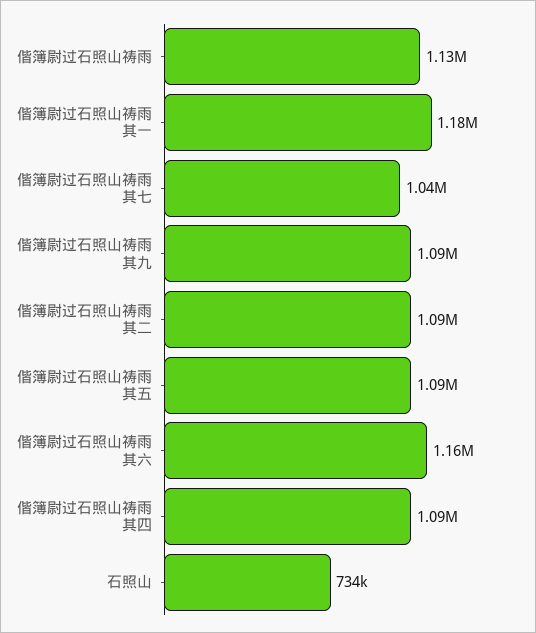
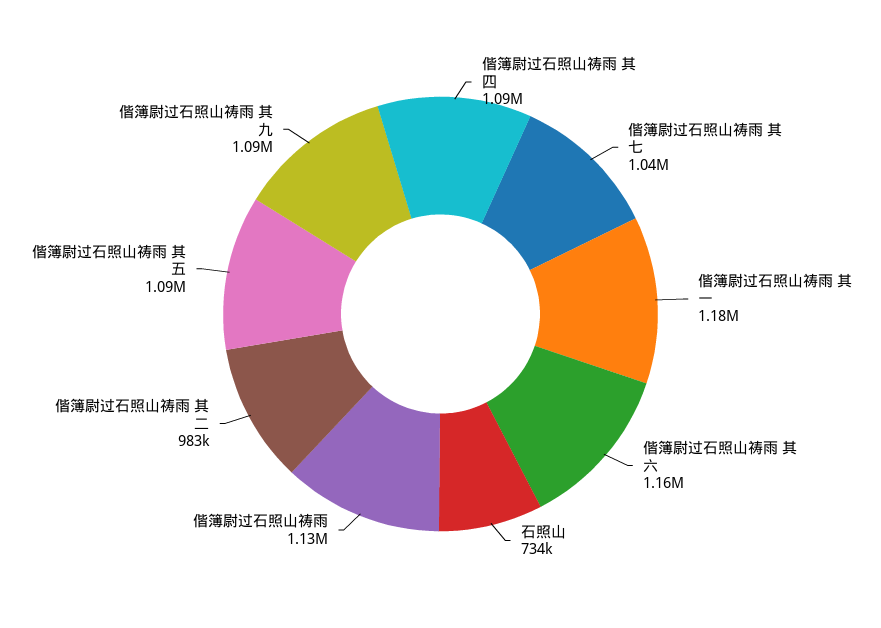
偕簿尉过石照山祷雨 其二: 1090000 -> 983000

